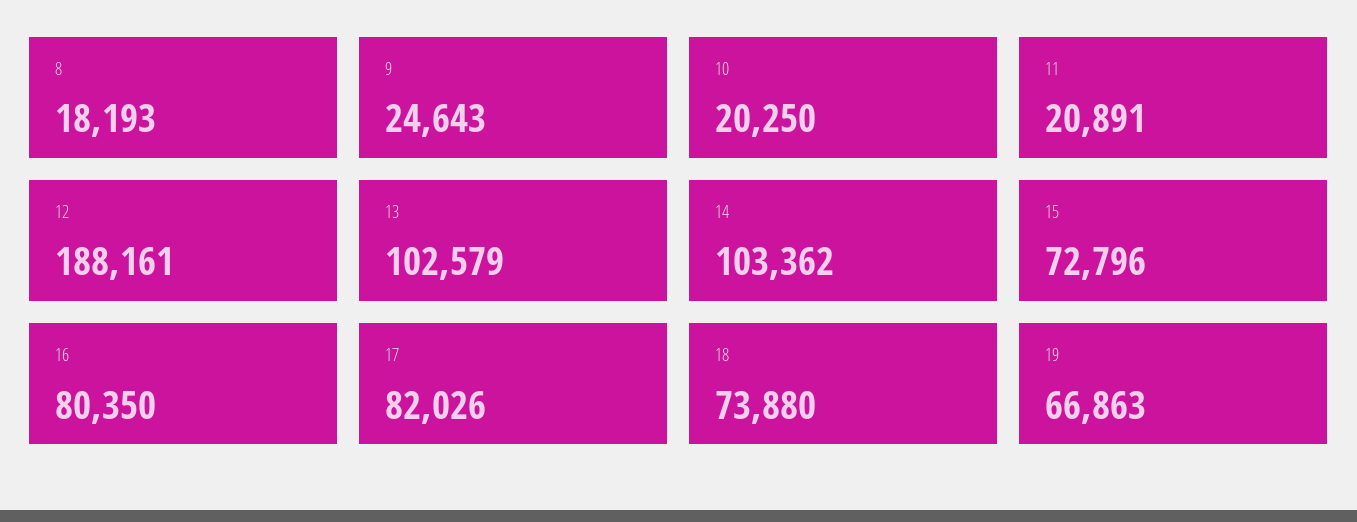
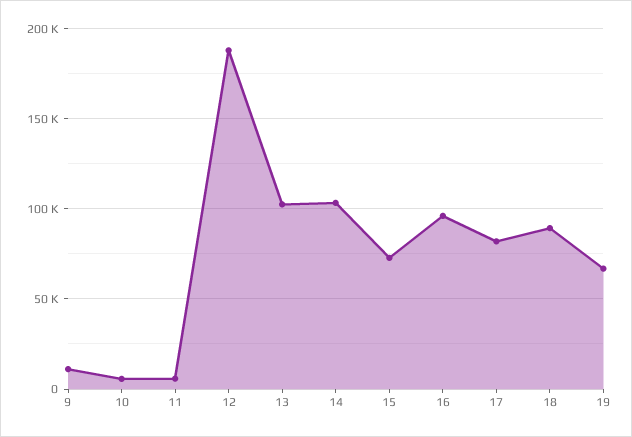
8: 18193 -> none
9: 24643 -> 10000
10: 20250 -> 5000
11: 20891 -> 5000
16: 80350 -> 95000
18: 73880 -> 90000

